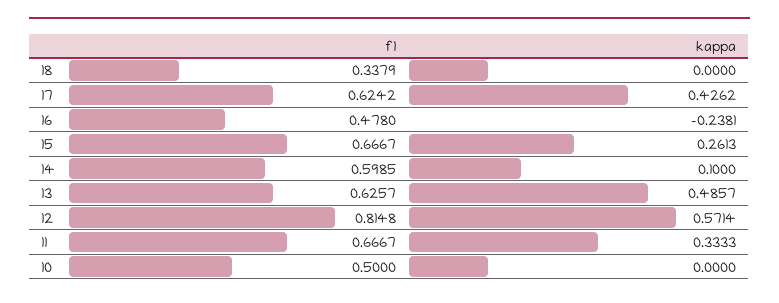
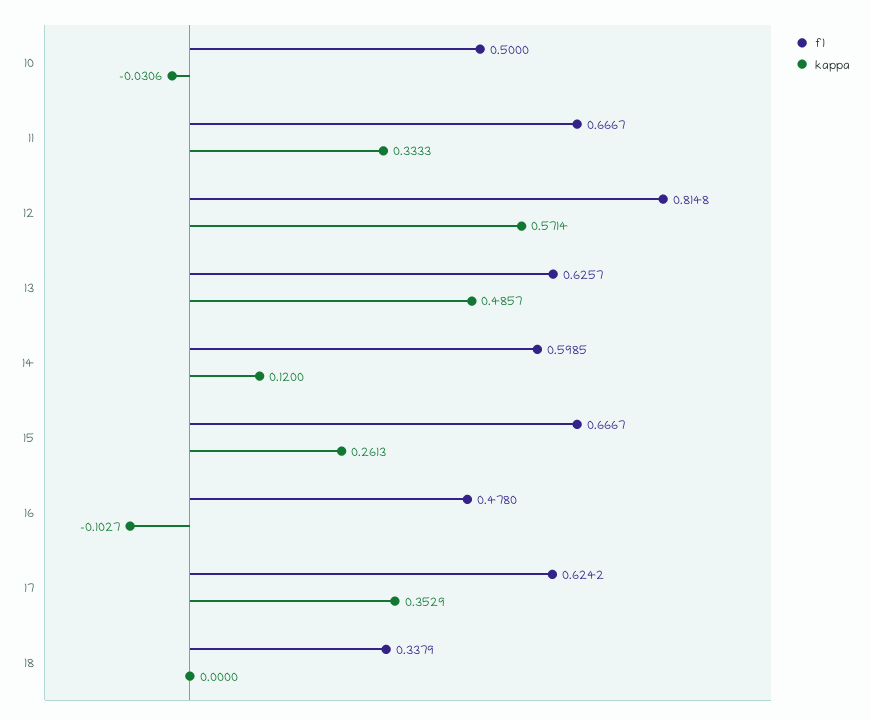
kappa, 17: 0.4262 -> 0.3529
kappa, 16: -0.2381 -> -0.1027
kappa, 14: 0.1 -> 0.12
kappa, 10: 0 -> -0.0306

